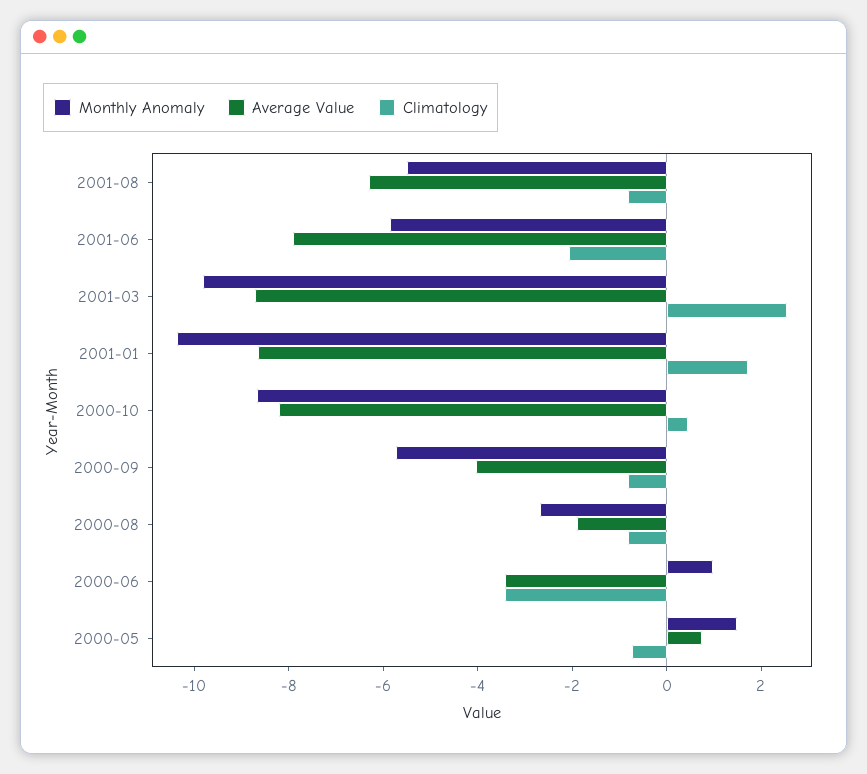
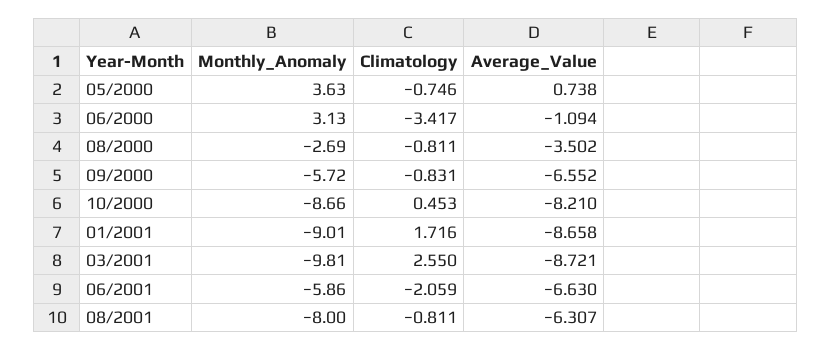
Monthly Anomaly, 2001-08: -5.5 -> -8
Average Value, 2001-06: -8 -> -6.63
Monthly Anomaly, 2001-01: -10.5 -> -9.01
Average Value, 2000-09: -4 -> -6.552
Average Value, 2000-08: -2 -> -3.502
Monthly Anomaly, 2000-06: 1 -> 3.13
Average Value, 2000-06: -3.5 -> -1.094
Monthly Anomaly, 2000-05: 1.5 -> 3.63

